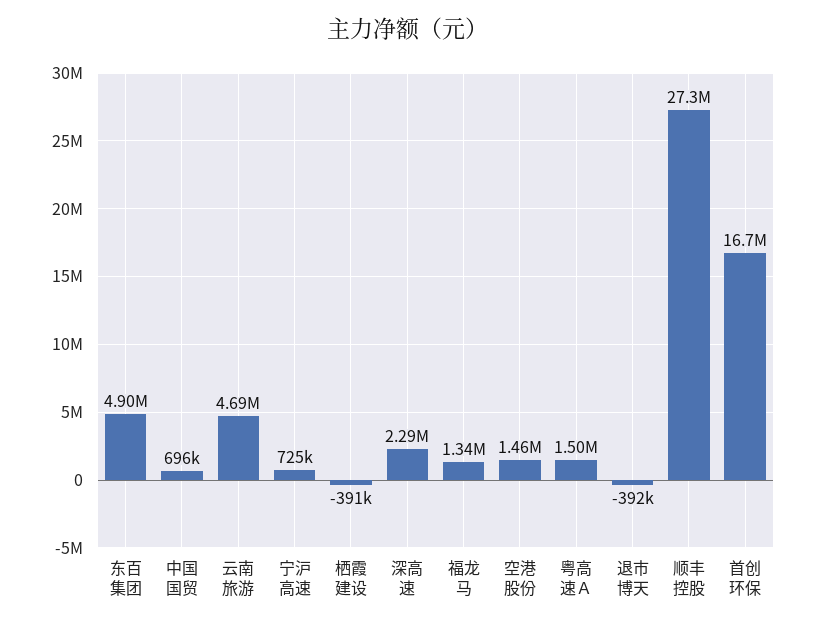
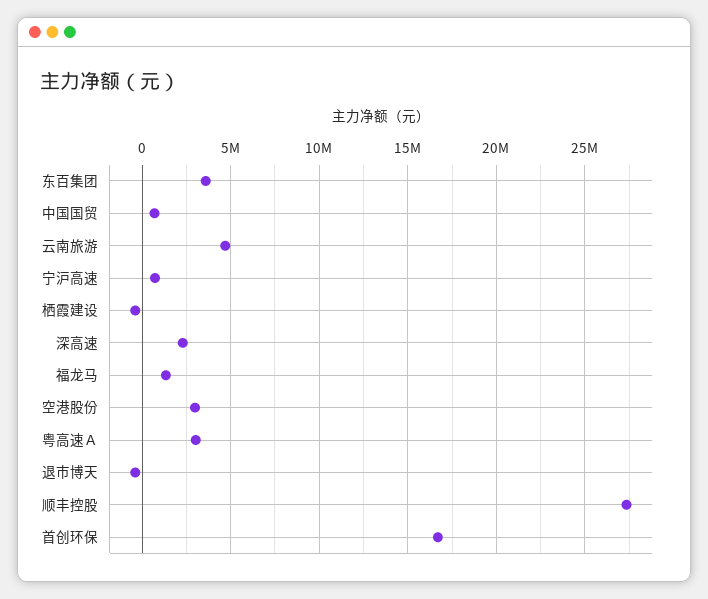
东百集团: 4900000 -> 3500000
空港股份: 1460000 -> 3000000
粤高速Ａ: 1500000 -> 3000000

